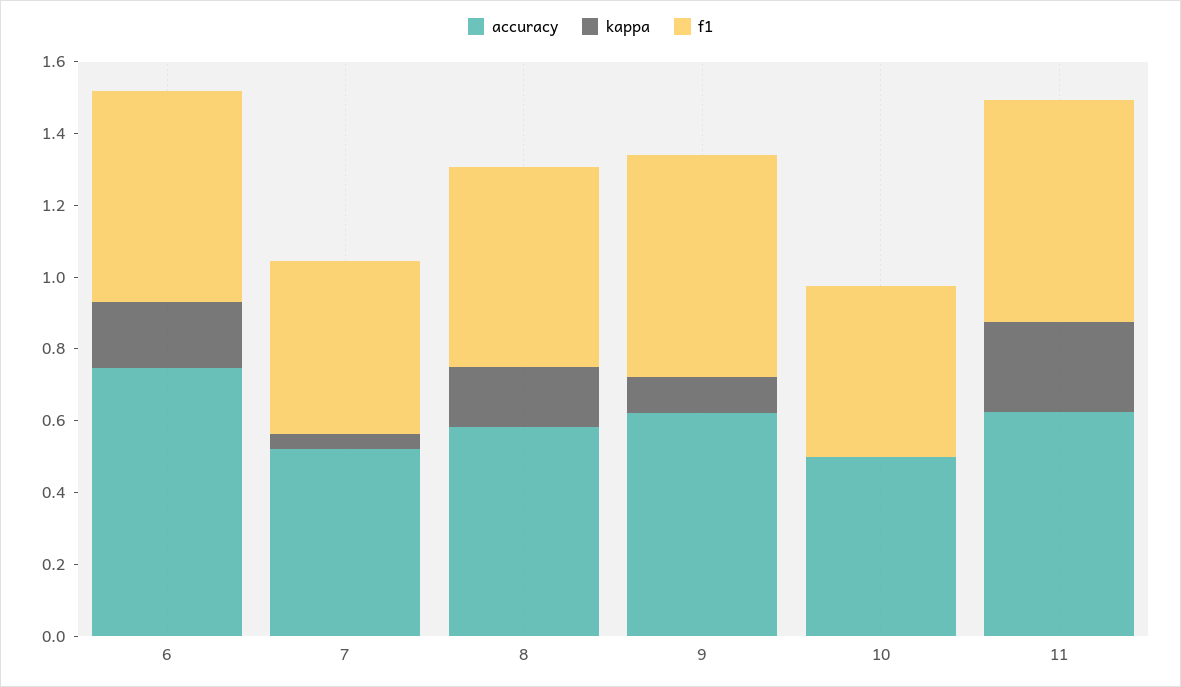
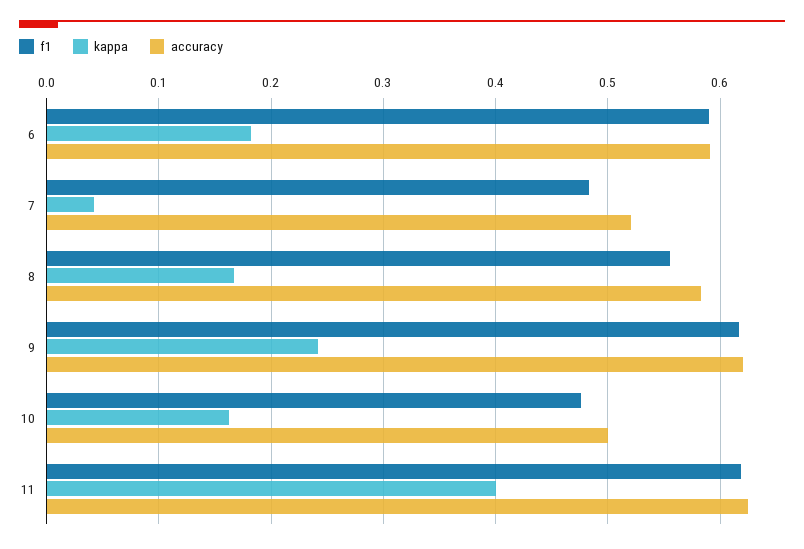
accuracy, 6: 0.75 -> 0.59
kappa, 9: 0.1 -> 0.24
kappa, 10: 0 -> 0.16
kappa, 11: 0.25 -> 0.4

